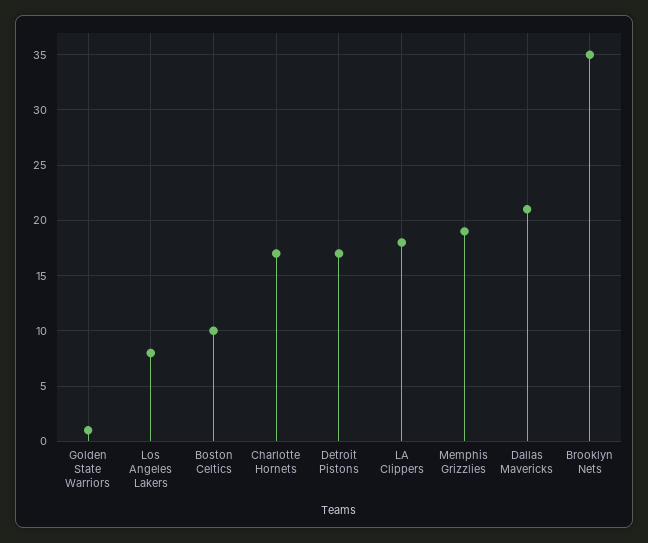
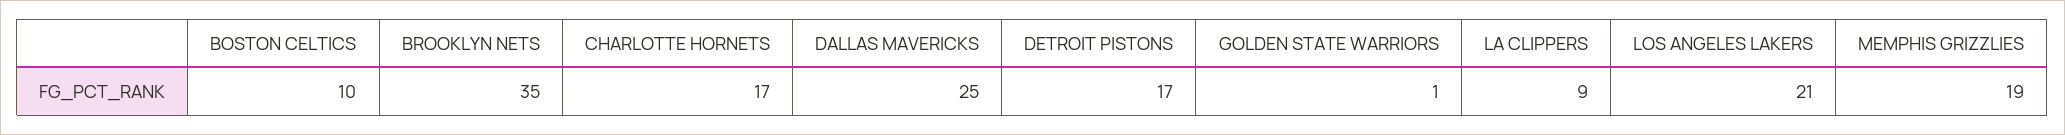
Los Angeles Lakers: 8 -> 21
LA Clippers: 18 -> 9
Dallas Mavericks: 21 -> 25

